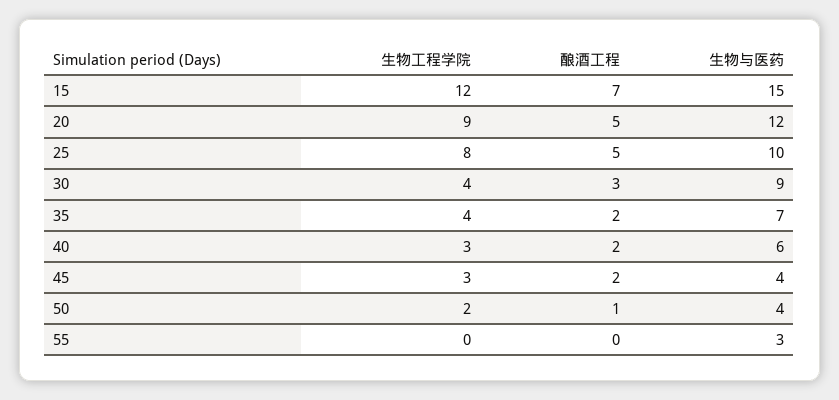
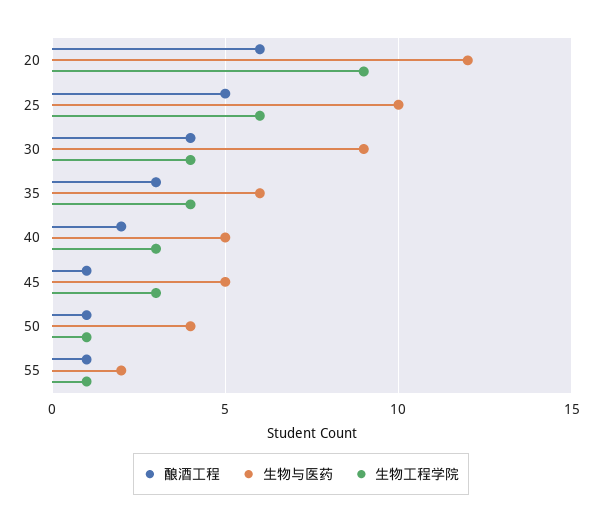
生物工程学院, 15: 12 -> none
酿酒工程, 15: 7 -> none
生物与医药, 15: 15 -> none
酿酒工程, 20: 5 -> 6
生物工程学院, 25: 8 -> 6
酿酒工程, 30: 3 -> 4
酿酒工程, 35: 2 -> 3
生物与医药, 35: 7 -> 6
生物与医药, 40: 6 -> 5
酿酒工程, 45: 2 -> 1
生物与医药, 45: 4 -> 5
生物工程学院, 50: 2 -> 1
生物工程学院, 55: 0 -> 1
酿酒工程, 55: 0 -> 1
生物与医药, 55: 3 -> 2

